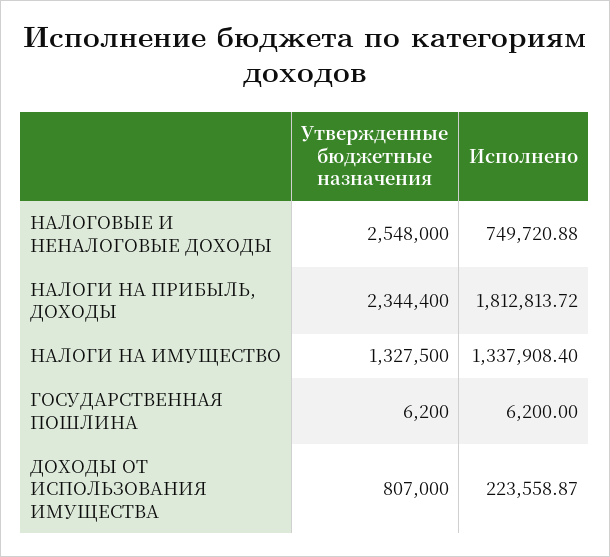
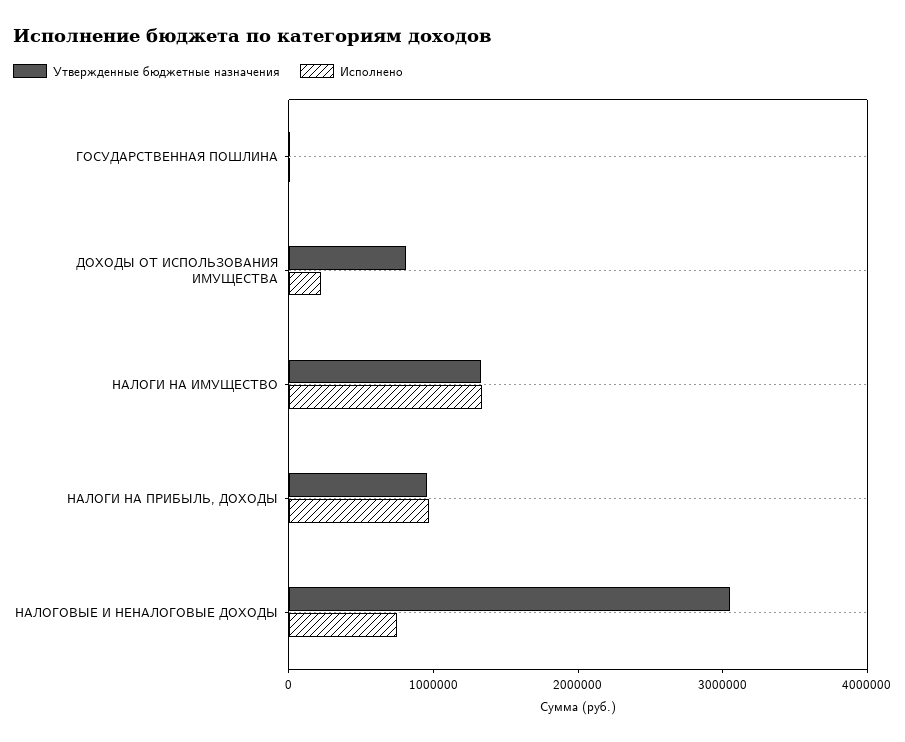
Утвержденные бюджетные назначения, НАЛОГОВЫЕ И НЕНАЛОГОВЫЕ ДОХОДЫ: 2548000 -> 3000000
Утвержденные бюджетные назначения, НАЛОГИ НА ПРИБЫЛЬ, ДОХОДЫ: 2344400 -> 1000000
Исполнено, НАЛОГИ НА ПРИБЫЛЬ, ДОХОДЫ: 1812813.72 -> 1000000

